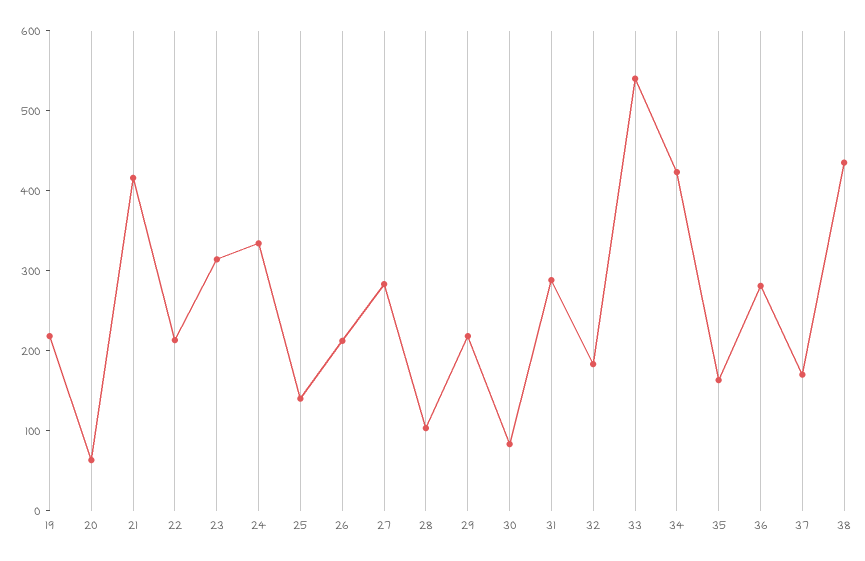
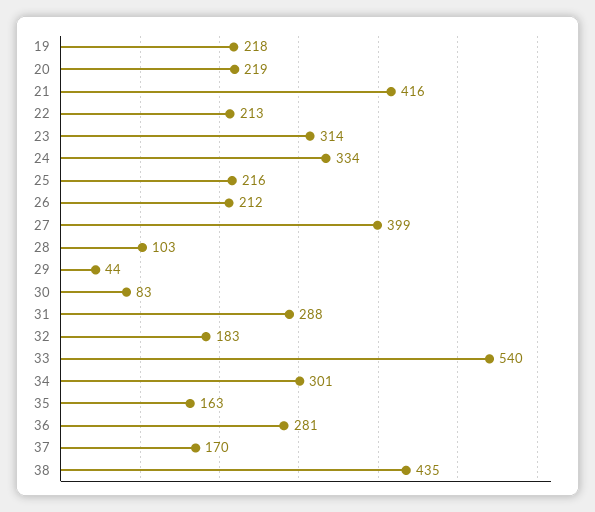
20: 60 -> 219
25: 140 -> 216
27: 280 -> 399
29: 220 -> 44
34: 420 -> 301

